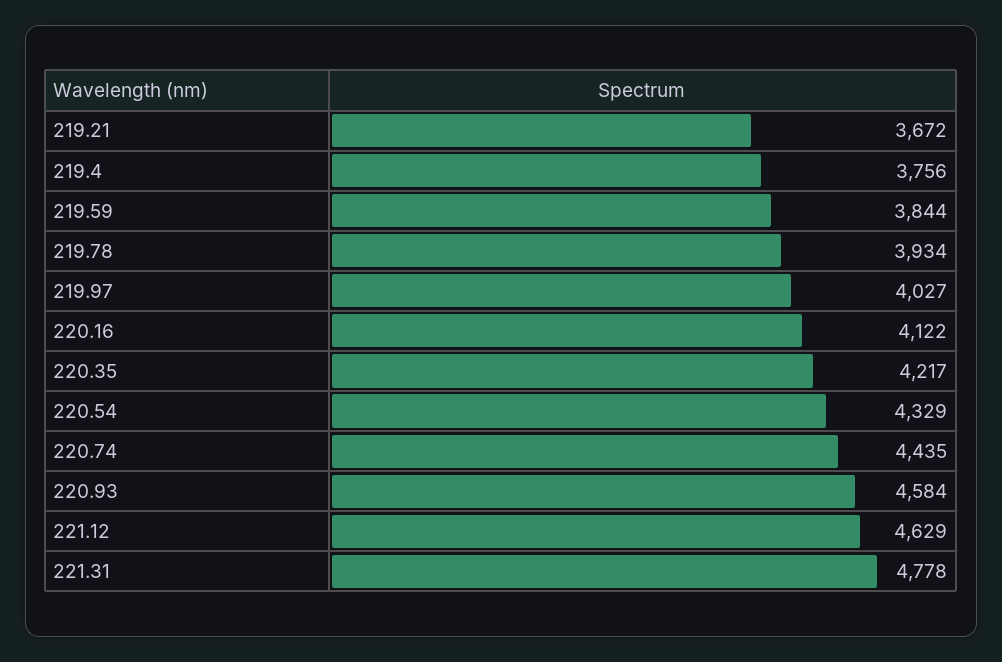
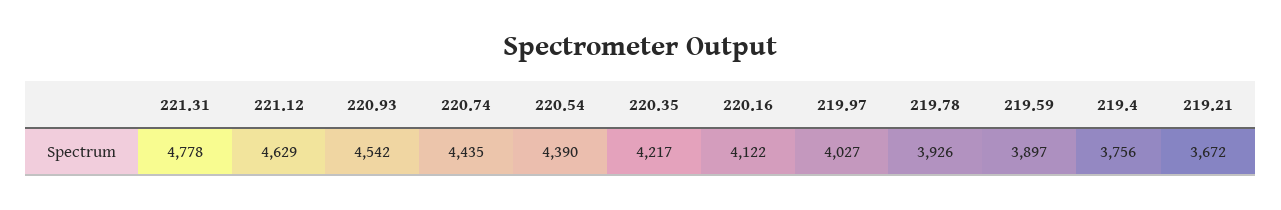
219.59: 3844 -> 3897
219.78: 3934 -> 3926
220.54: 4329 -> 4390
220.93: 4584 -> 4542

